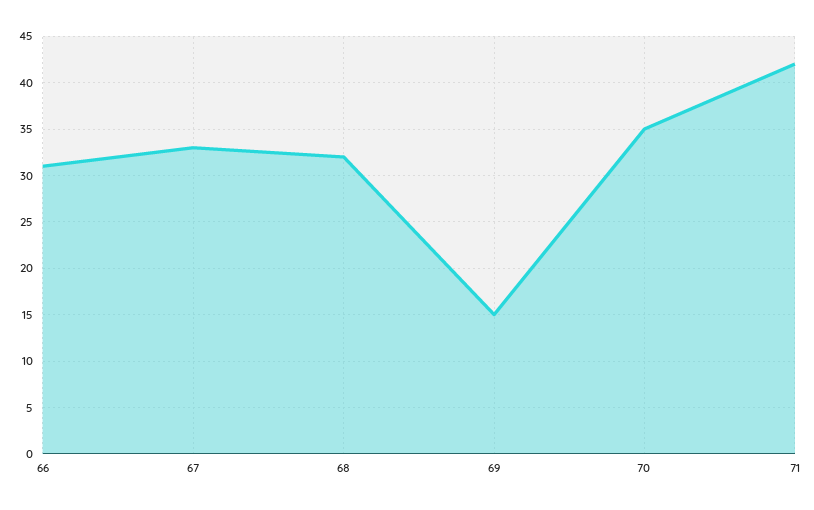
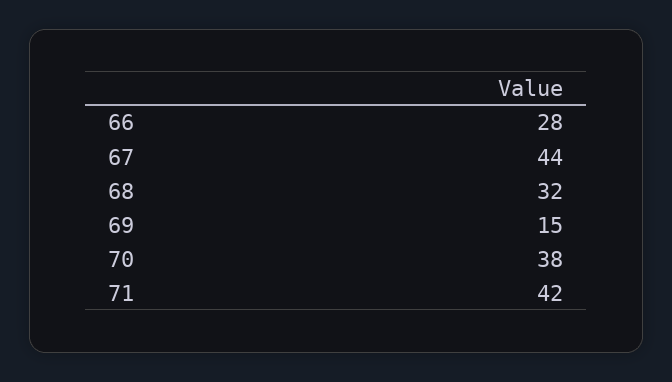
66: 31 -> 28
67: 33 -> 44
70: 35 -> 38

